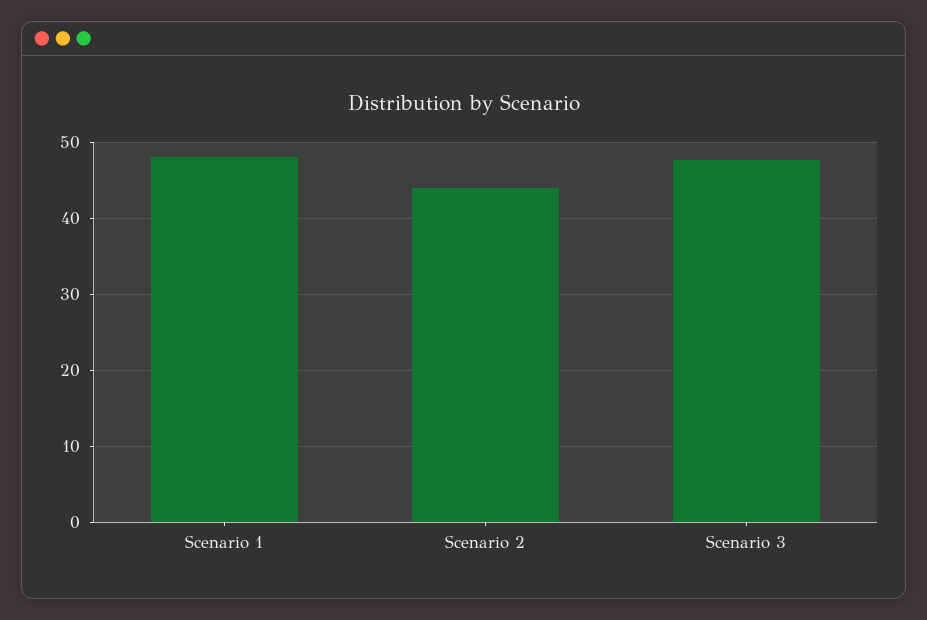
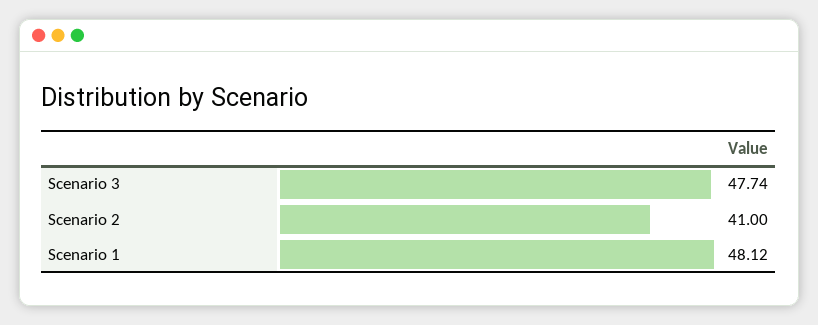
Scenario 2: 44 -> 41

